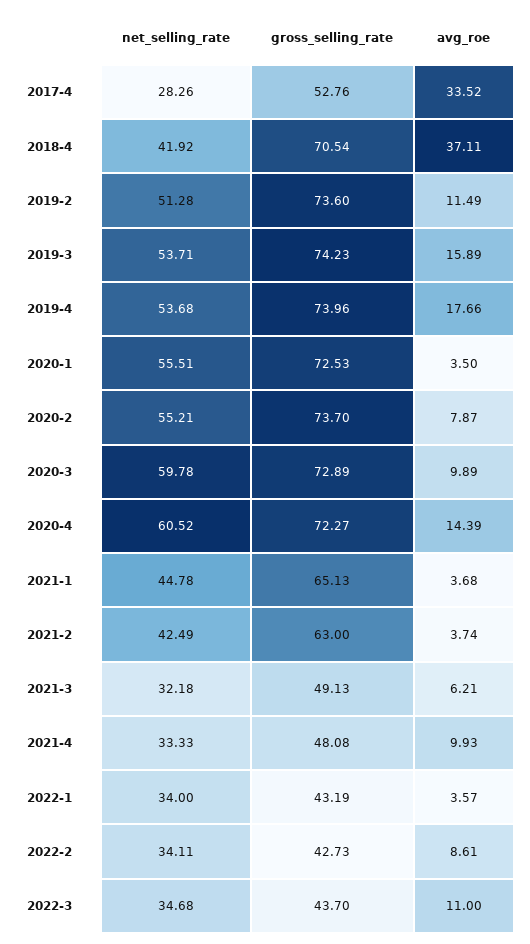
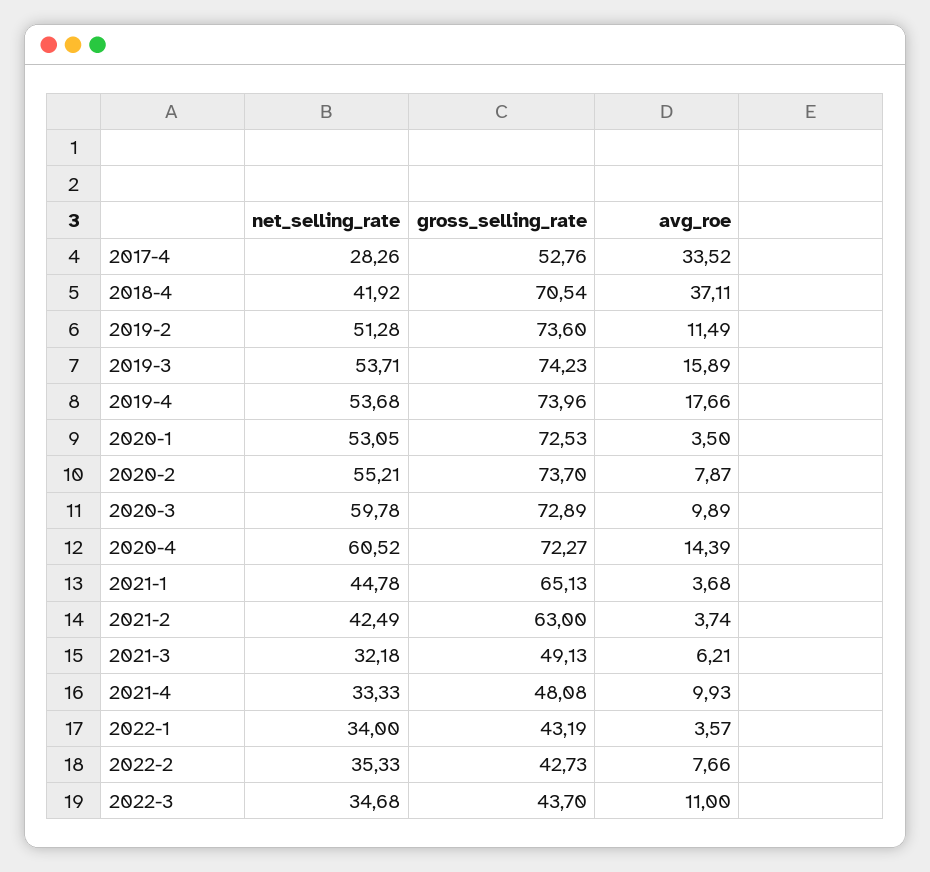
net_selling_rate, 2020-1: 55.51 -> 53.05
net_selling_rate, 2022-2: 34.11 -> 35.33
avg_roe, 2022-2: 8.61 -> 7.66

